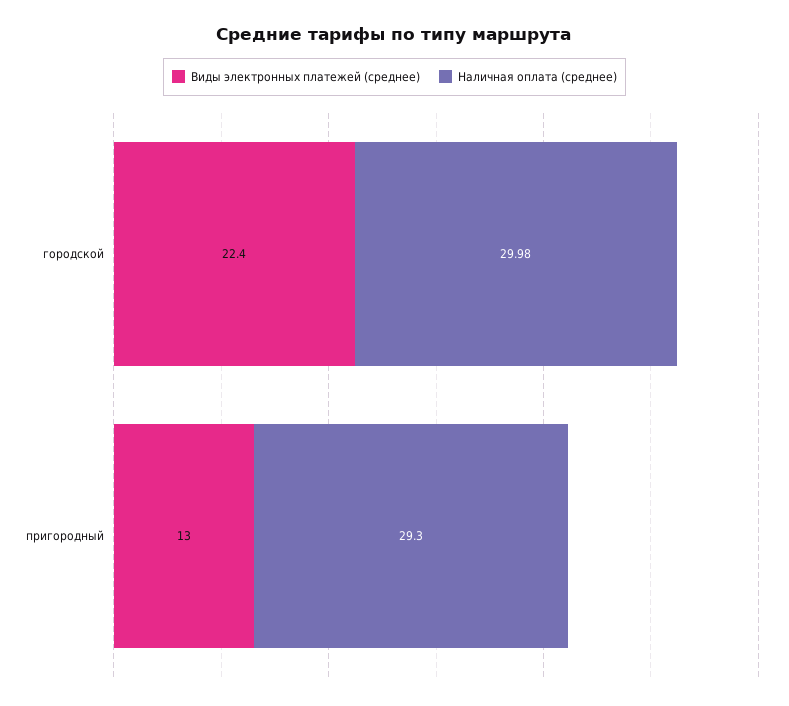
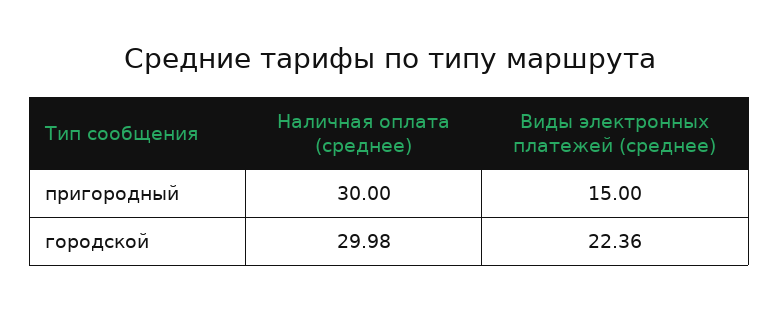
Виды электронных платежей (среднее), пригородный: 13 -> 15
Наличная оплата (среднее), пригородный: 29.3 -> 30

